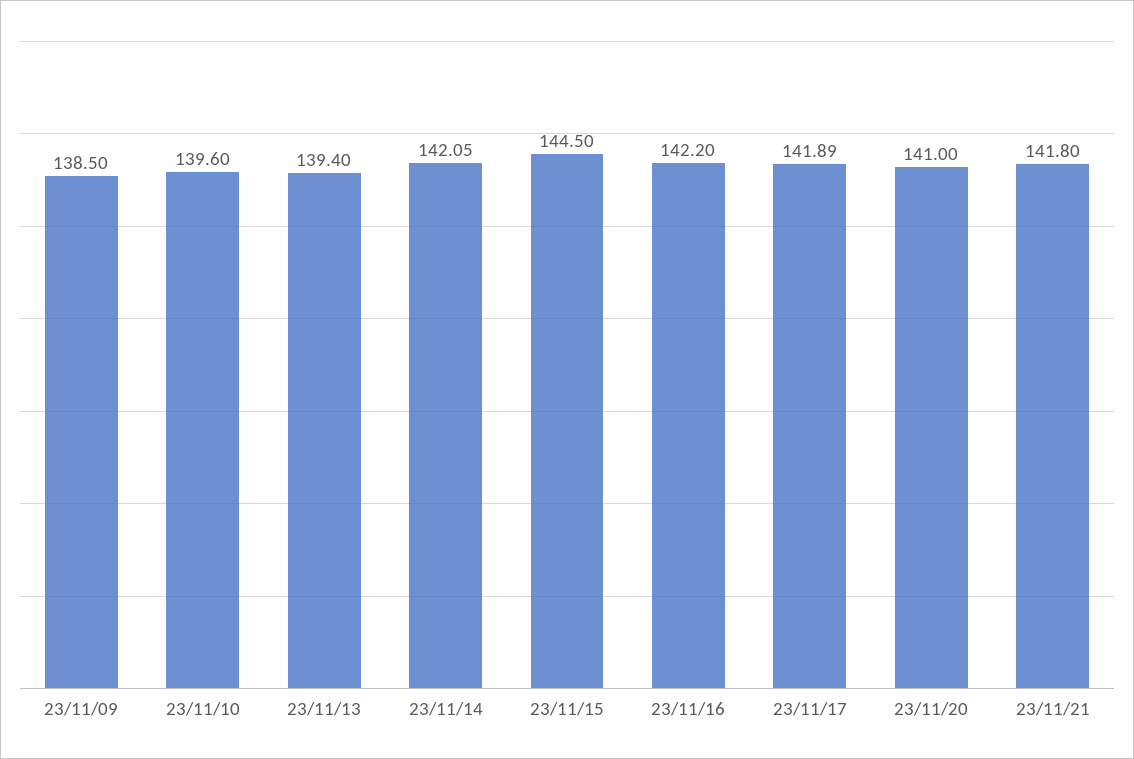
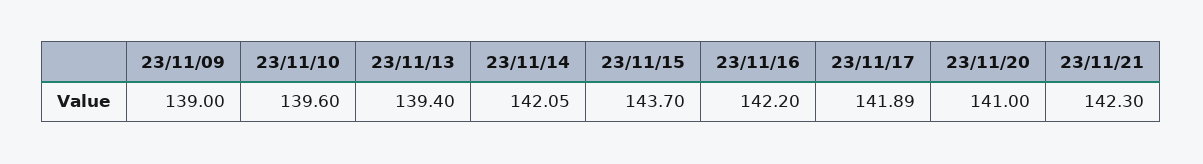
23/11/09: 138.5 -> 139
23/11/15: 144.5 -> 143.7
23/11/21: 141.8 -> 142.3

